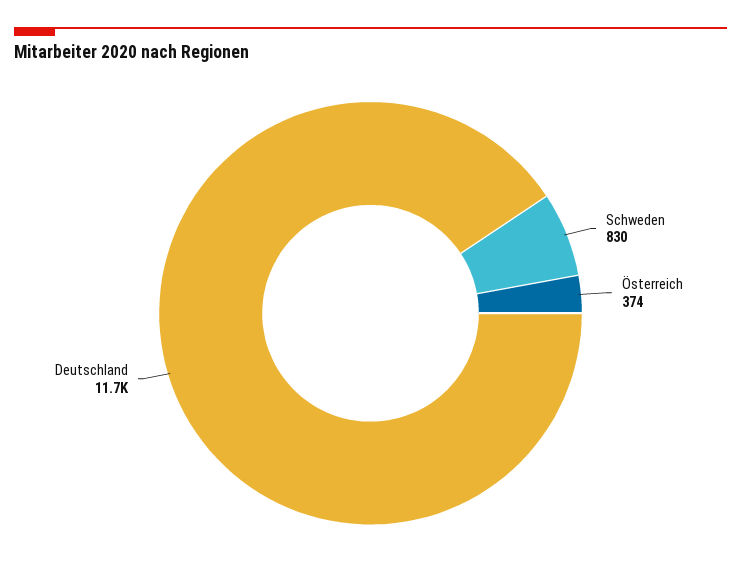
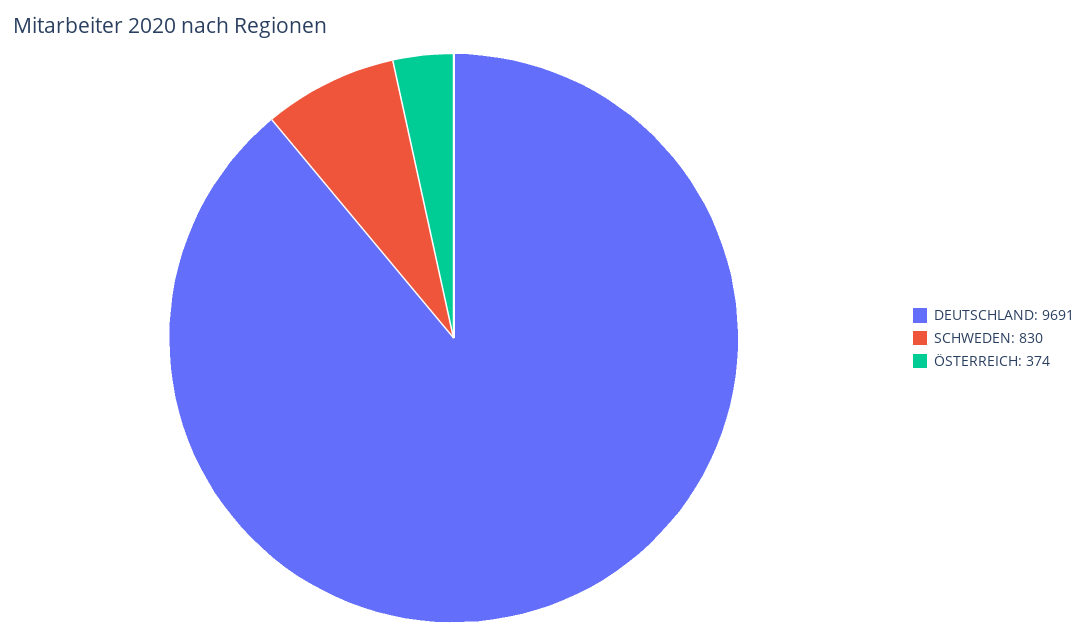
Deutschland: 11700 -> 9691

